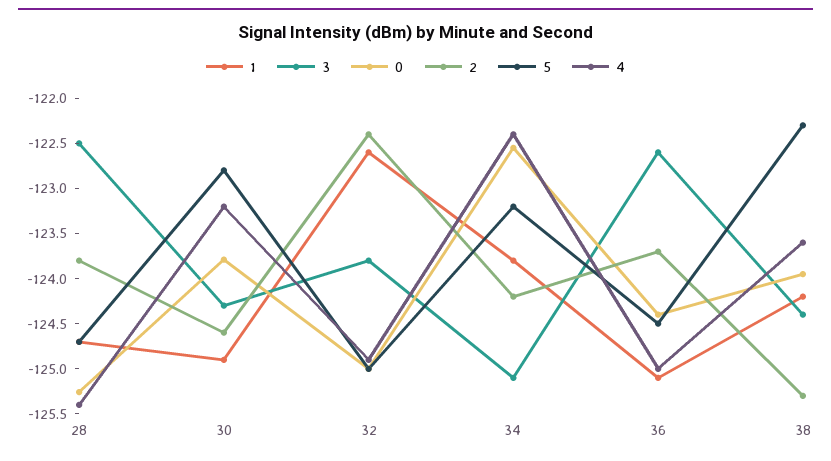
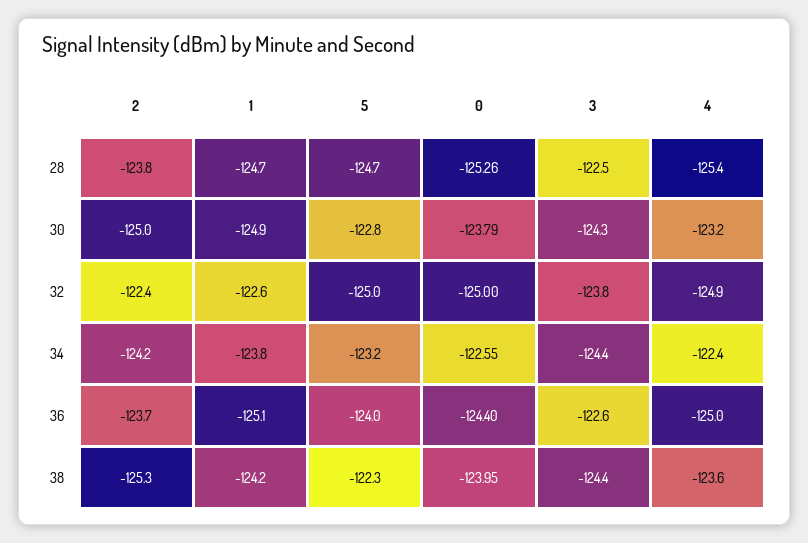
2, 30: -124.6 -> -125
3, 34: -125.1 -> -124.4
5, 36: -124.5 -> -124

